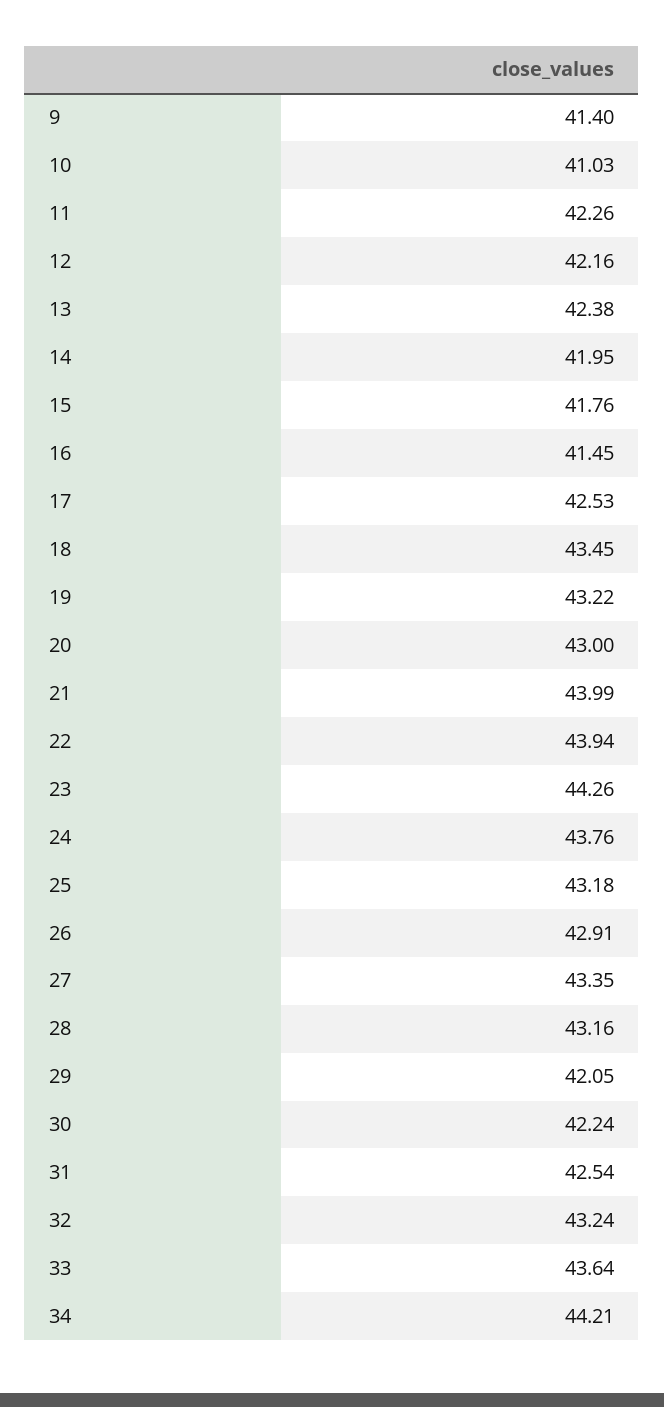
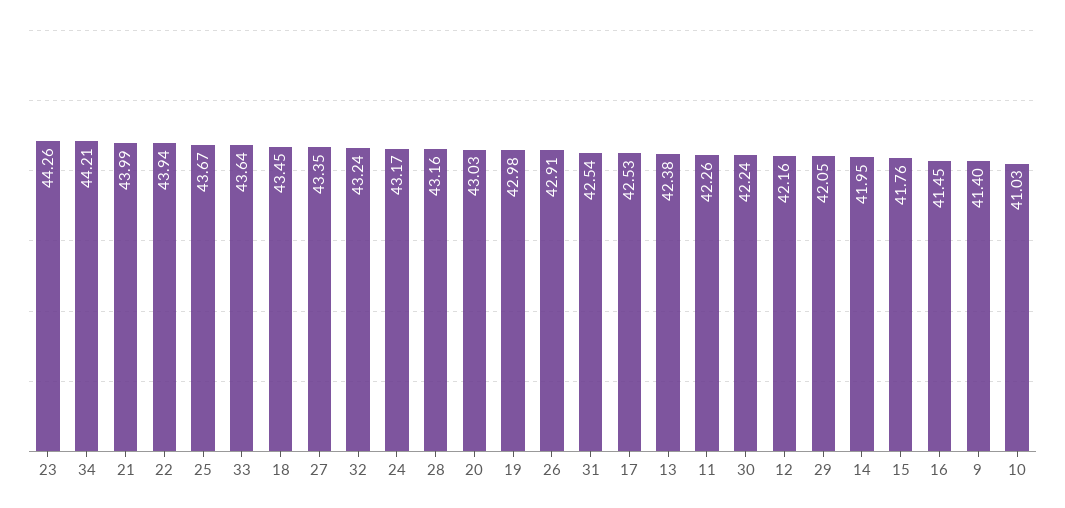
19: 43.22 -> 42.98
20: 43 -> 43.03
24: 43.76 -> 43.17
25: 43.18 -> 43.67

